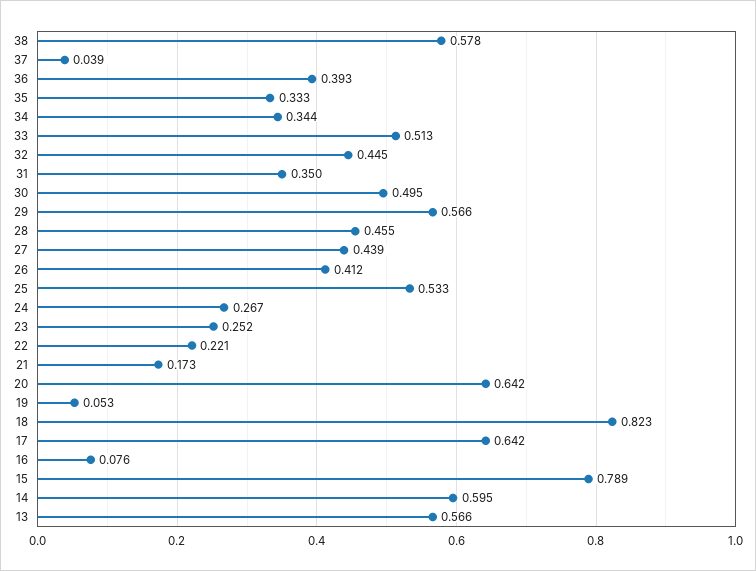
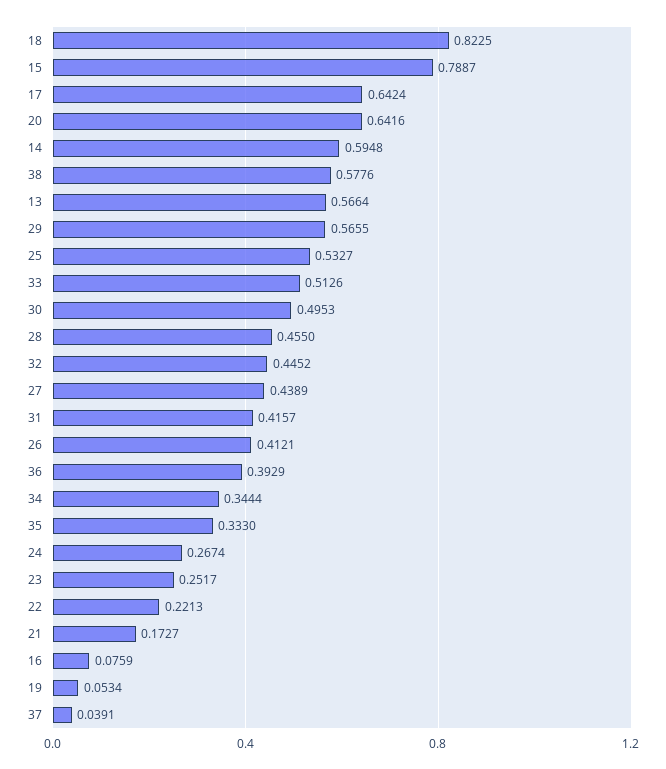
31: 0.35 -> 0.4157

